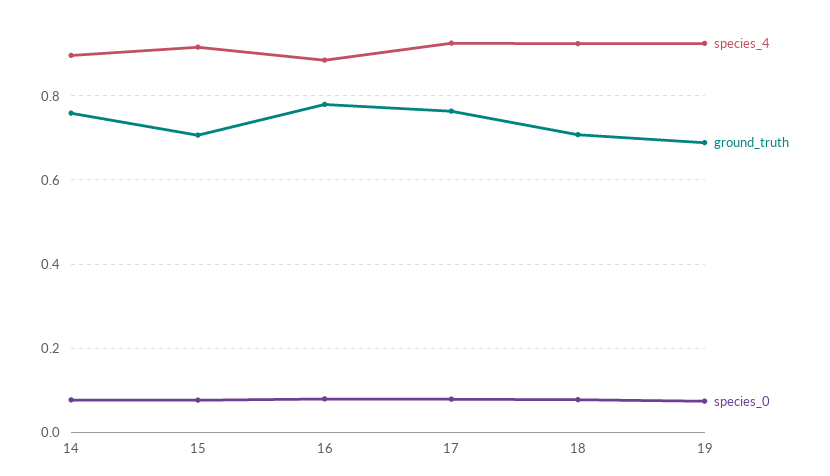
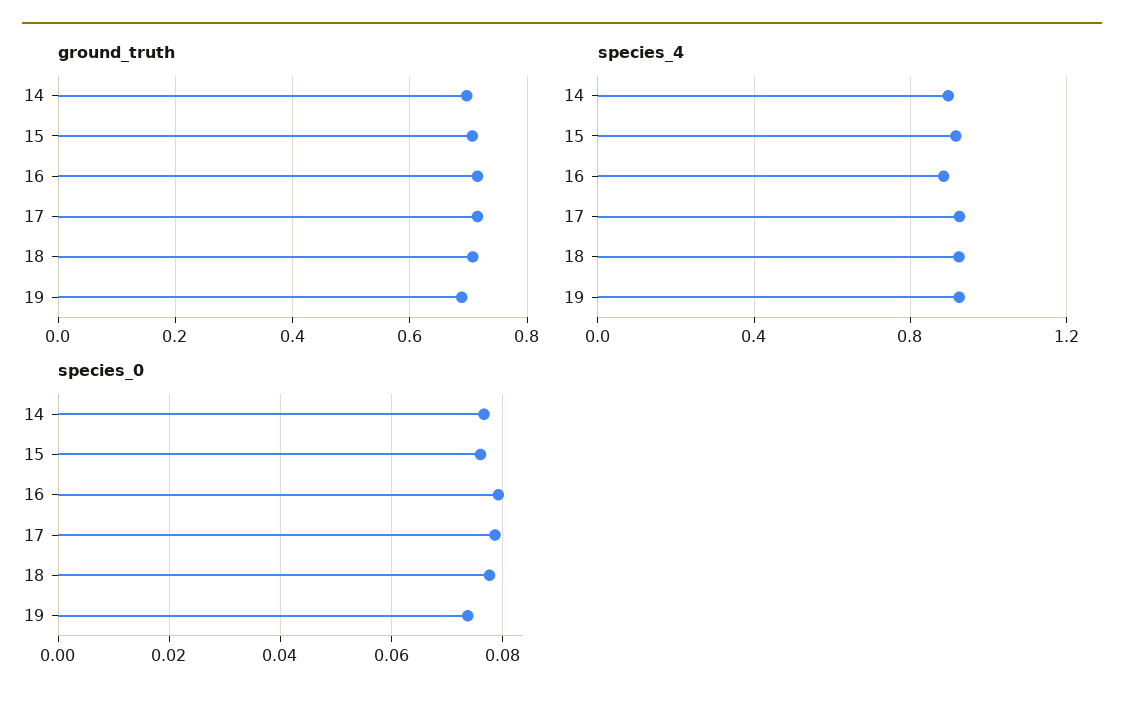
ground_truth, 14: 0.76 -> 0.7
ground_truth, 16: 0.78 -> 0.72
ground_truth, 17: 0.76 -> 0.72

